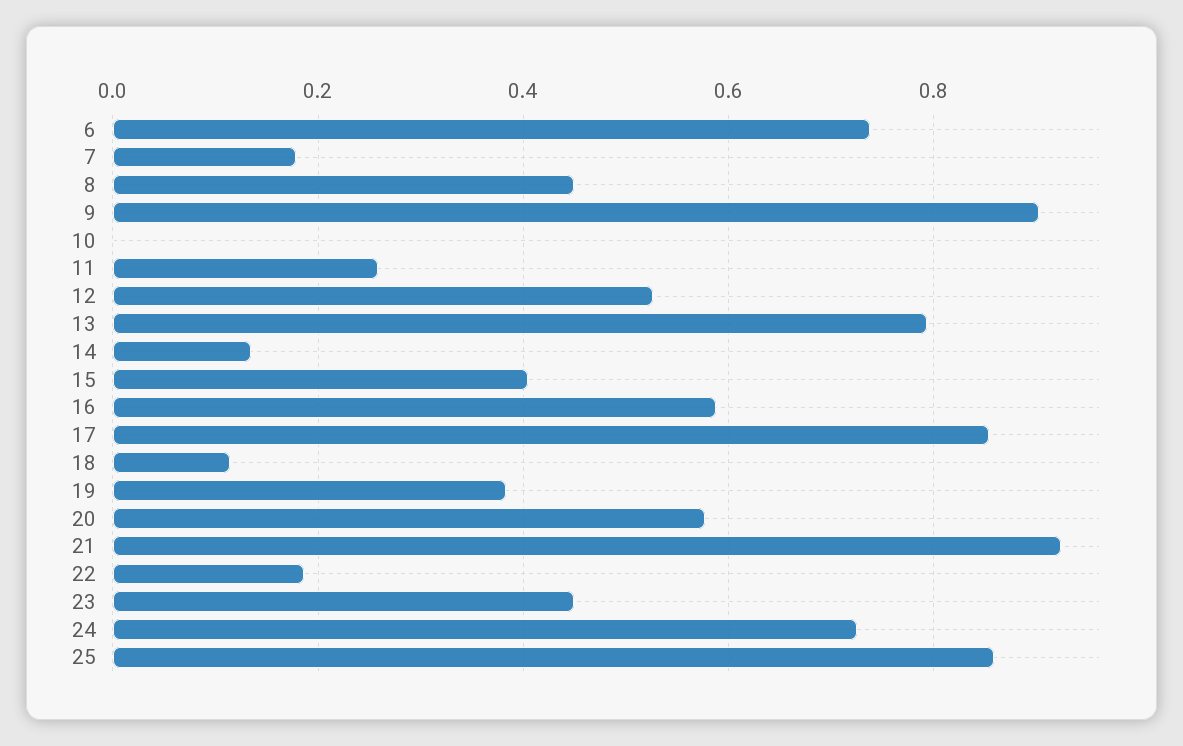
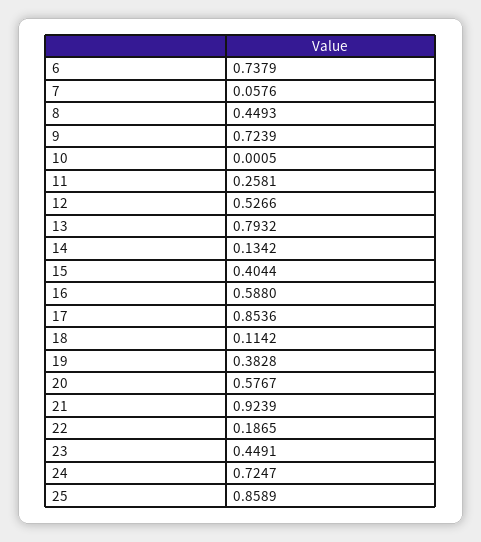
7: 0.18 -> 0.0576
9: 0.9 -> 0.7239

